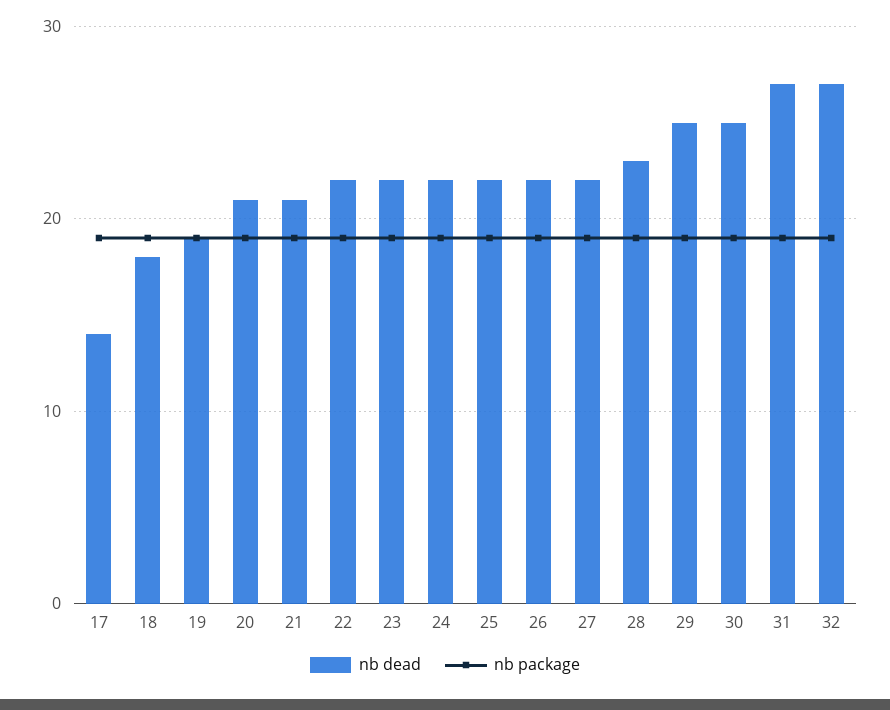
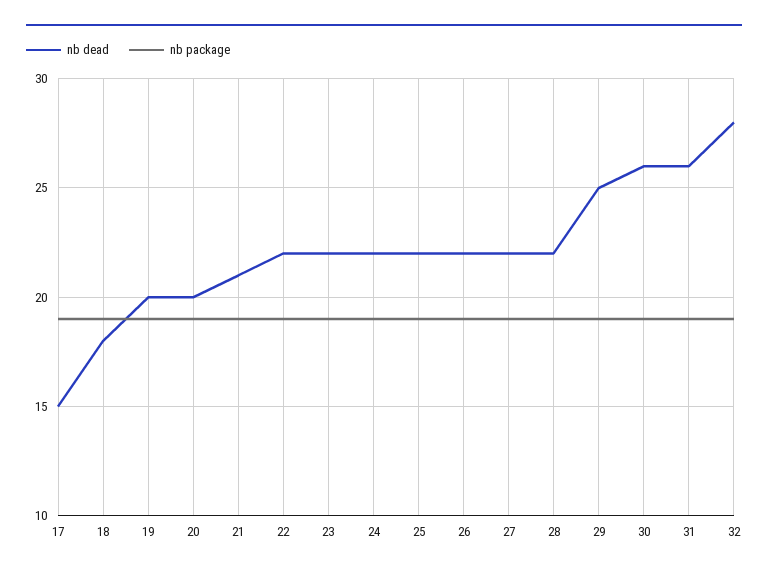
nb dead, 17: 14 -> 15
nb dead, 19: 19 -> 20
nb dead, 20: 21 -> 20
nb dead, 28: 23 -> 22
nb dead, 30: 25 -> 26
nb dead, 31: 27 -> 26
nb dead, 32: 27 -> 28

